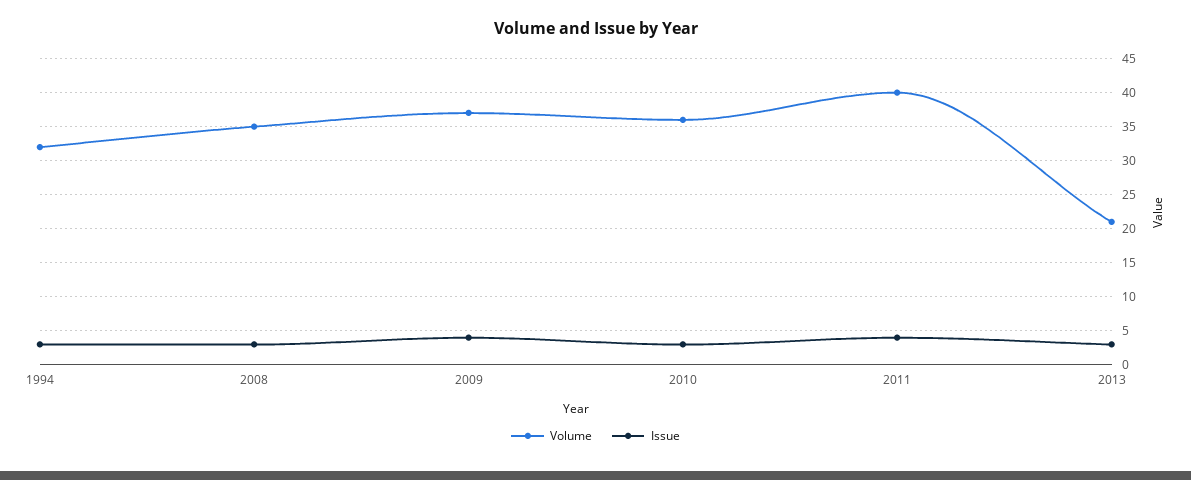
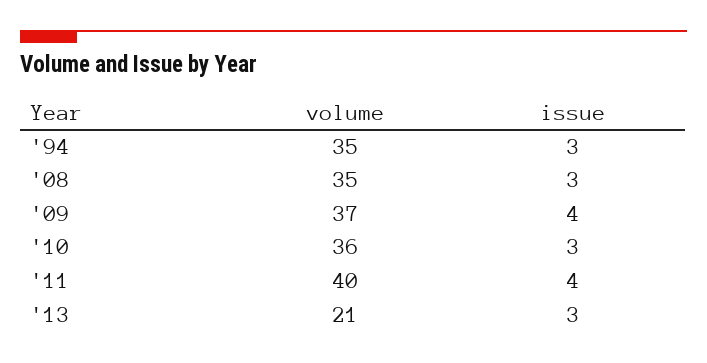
Volume, 1994: 32 -> 35

